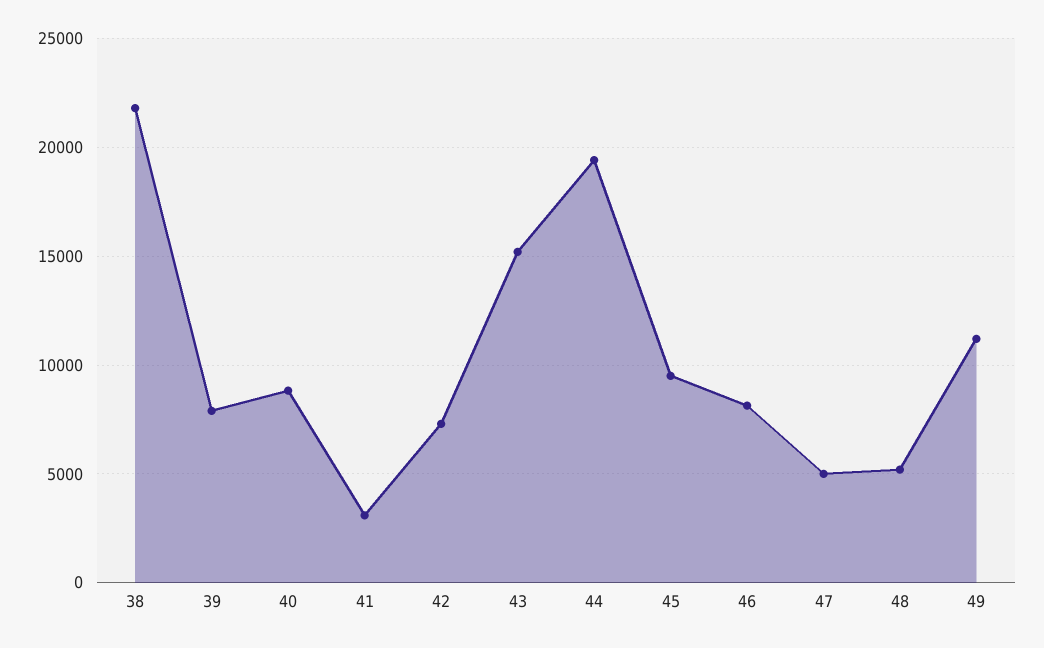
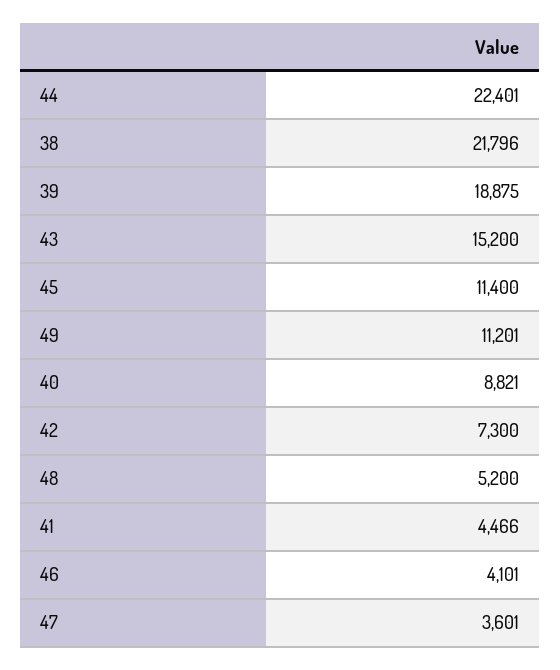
39: 8000 -> 18875
41: 3000 -> 4466
44: 19500 -> 22401
45: 9500 -> 11400
46: 8000 -> 4101
47: 5000 -> 3601

